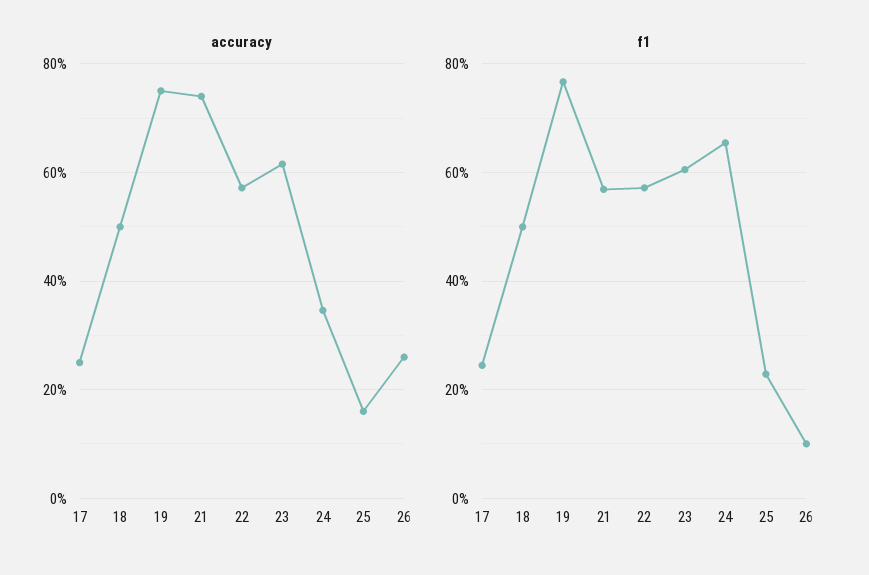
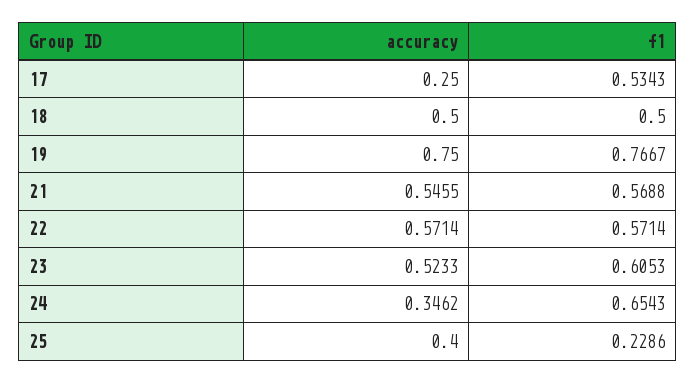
accuracy, 21: 0.74 -> 0.5455
accuracy, 23: 0.62 -> 0.5233
accuracy, 25: 0.16 -> 0.4
accuracy, 26: 0.26 -> none
f1, 17: 0.24 -> 0.5343
f1, 26: 0.1 -> none

